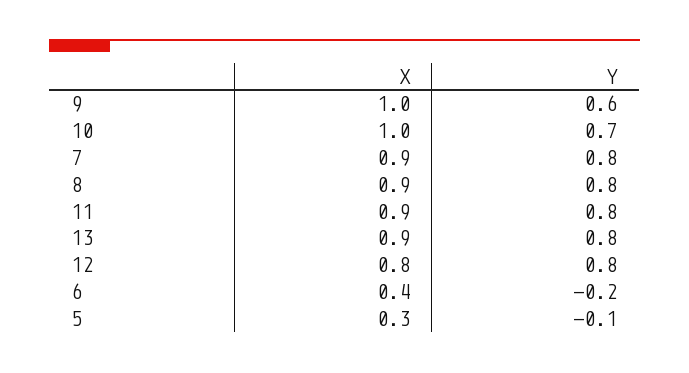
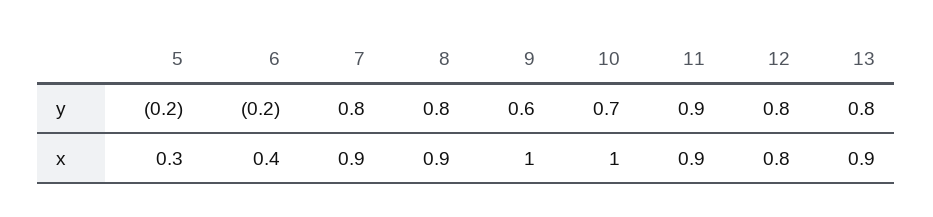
Y, 11: 0.8 -> 0.9
Y, 5: -0.1 -> -0.2

